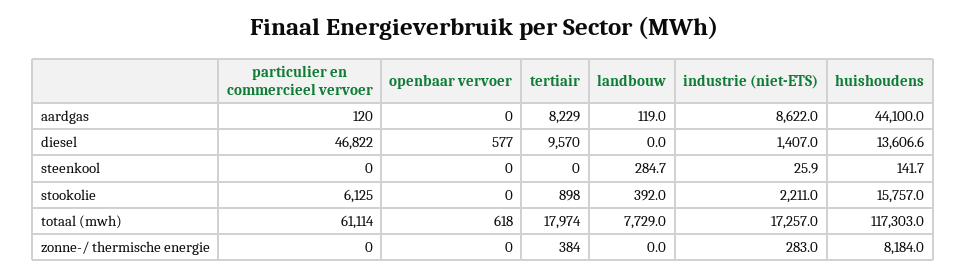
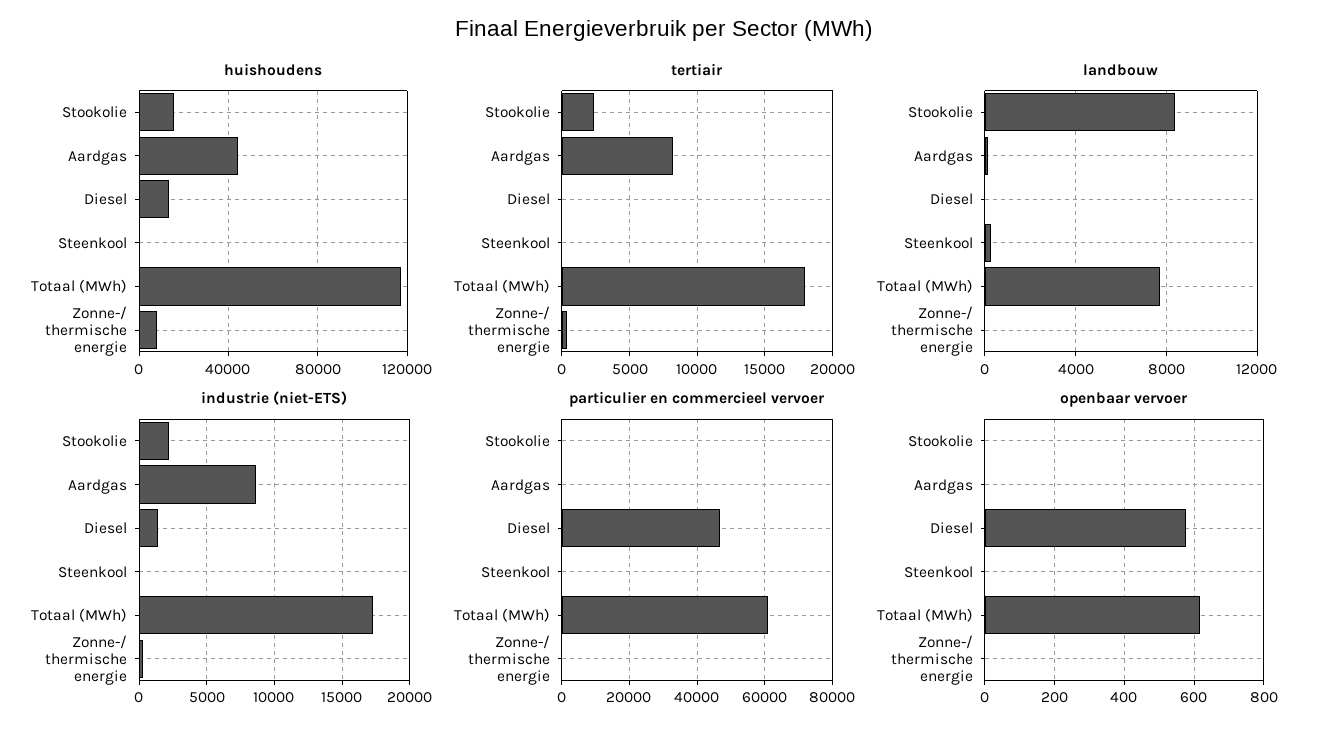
tertiair, diesel: 9570 -> 0
particulier en commercieel vervoer, stookolie: 6125 -> 0
tertiair, stookolie: 898 -> 2500
landbouw, stookolie: 392 -> 8500

